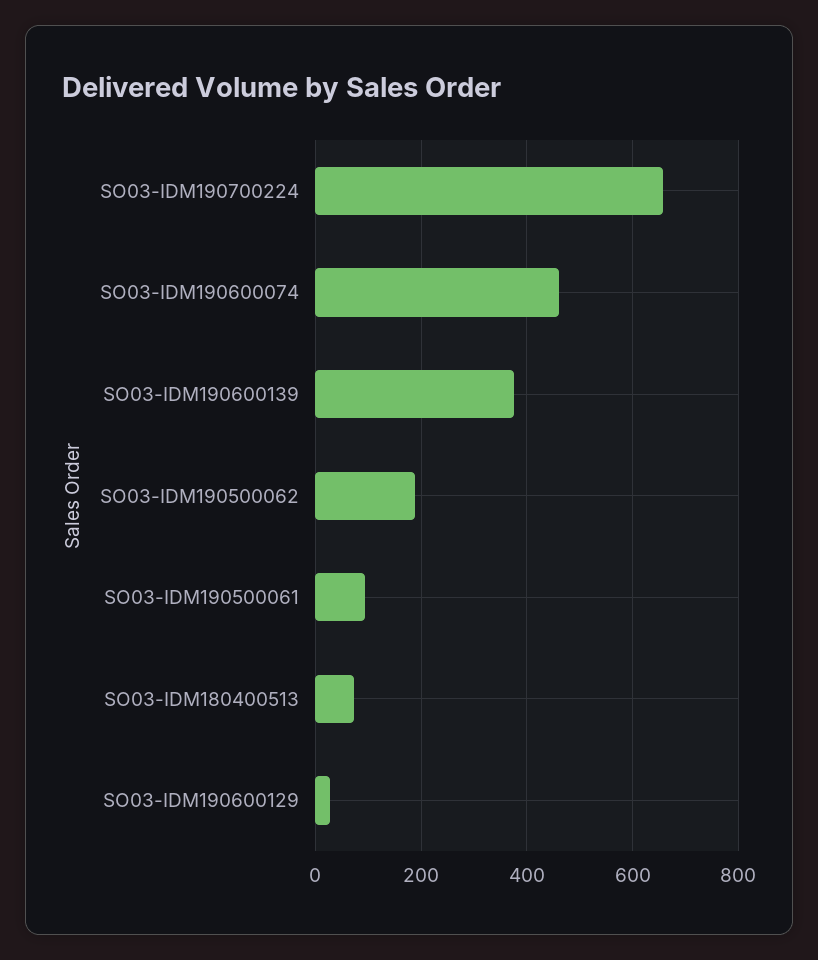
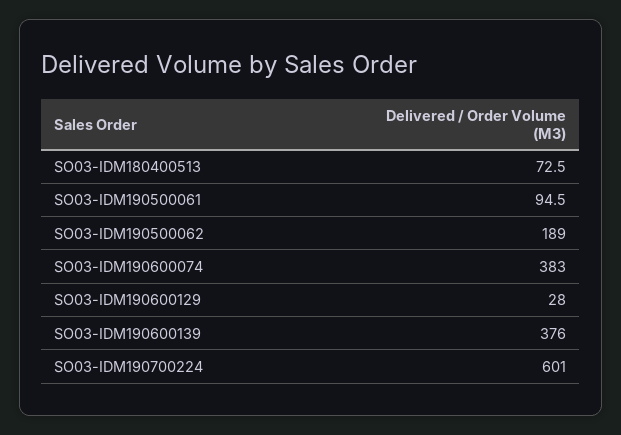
SO03-IDM190700224: 660 -> 601
SO03-IDM190600074: 460 -> 383

